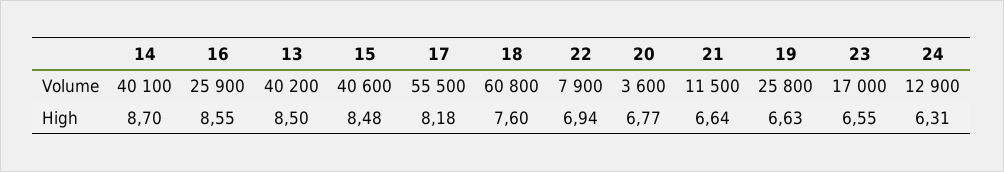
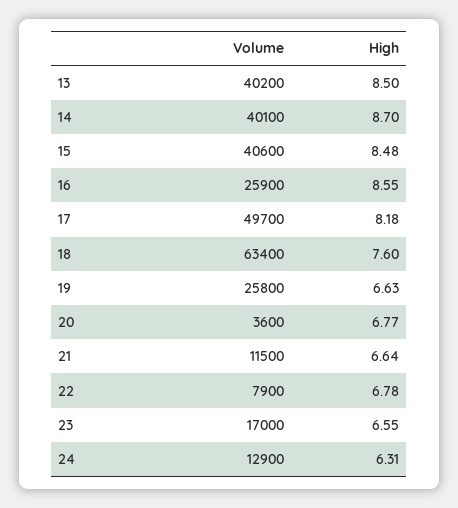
17, Volume: 55500 -> 49700
18, Volume: 60800 -> 63400
22, High: 6.94 -> 6.78

